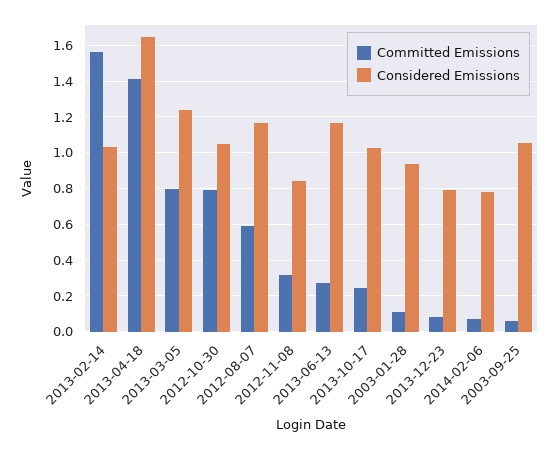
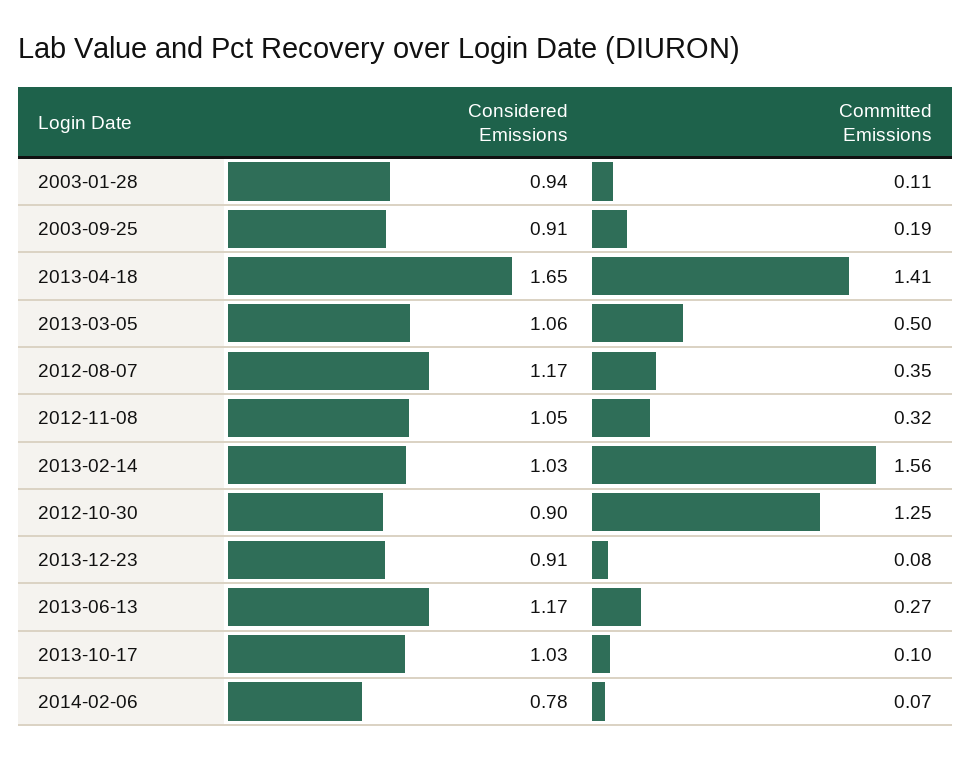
Committed Emissions, 2013-03-05: 0.8 -> 0.5
Considered Emissions, 2013-03-05: 1.25 -> 1.06
Committed Emissions, 2012-10-30: 0.8 -> 1.25
Considered Emissions, 2012-10-30: 1.05 -> 0.9
Committed Emissions, 2012-08-07: 0.6 -> 0.35
Considered Emissions, 2012-11-08: 0.85 -> 1.05
Committed Emissions, 2013-10-17: 0.25 -> 0.1
Considered Emissions, 2013-12-23: 0.8 -> 0.91
Committed Emissions, 2003-09-25: 0.05 -> 0.19
Considered Emissions, 2003-09-25: 1.05 -> 0.91

